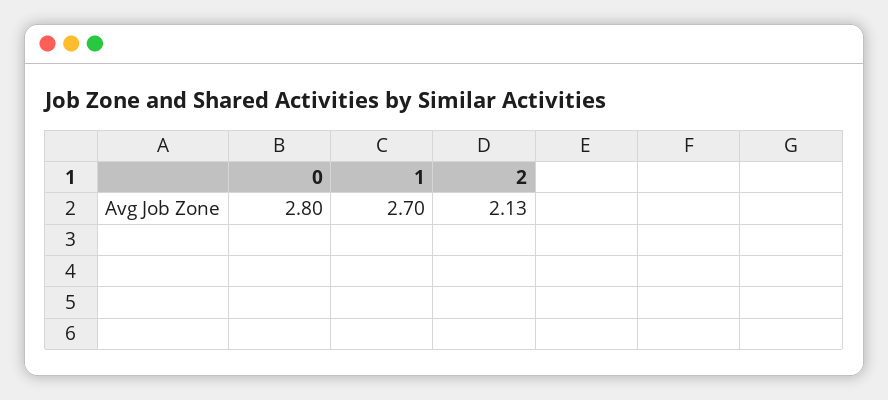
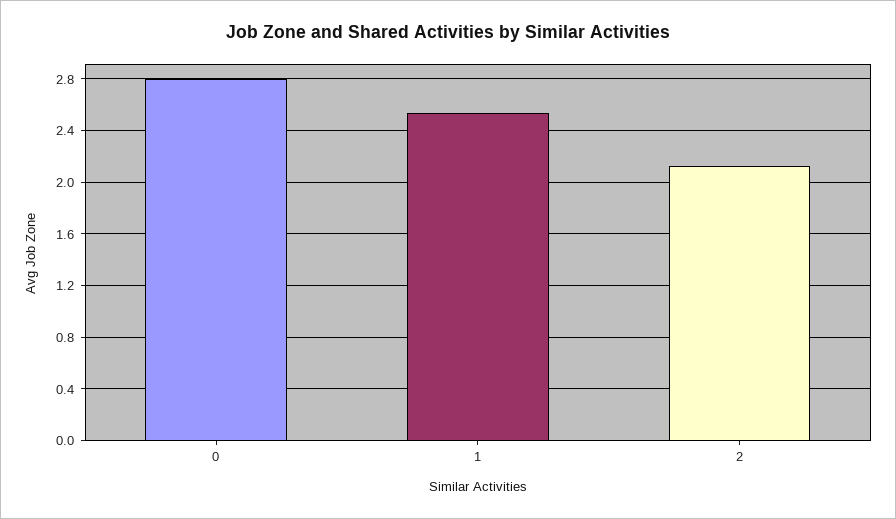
1: 2.7 -> 2.55

